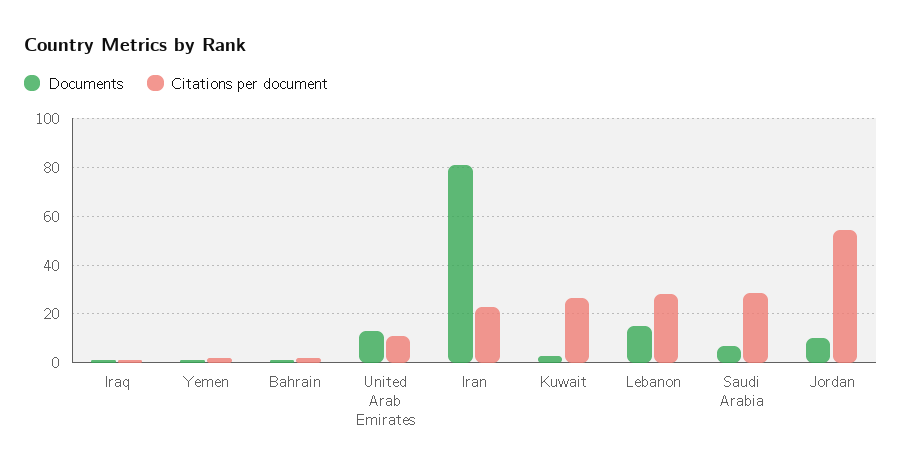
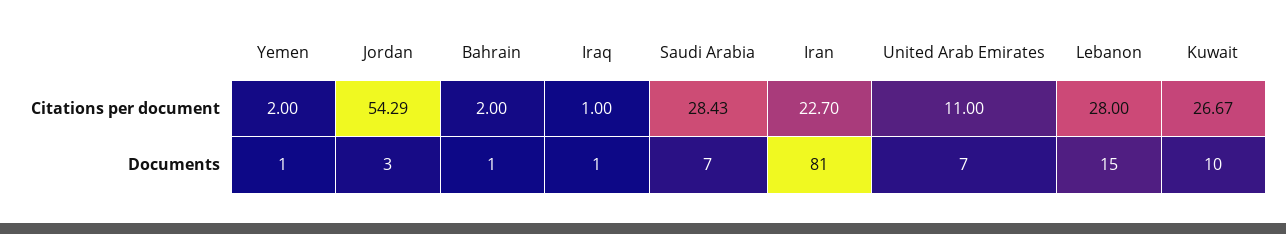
Documents, United Arab Emirates: 12.5 -> 7
Documents, Kuwait: 2.5 -> 10
Documents, Jordan: 10 -> 3

